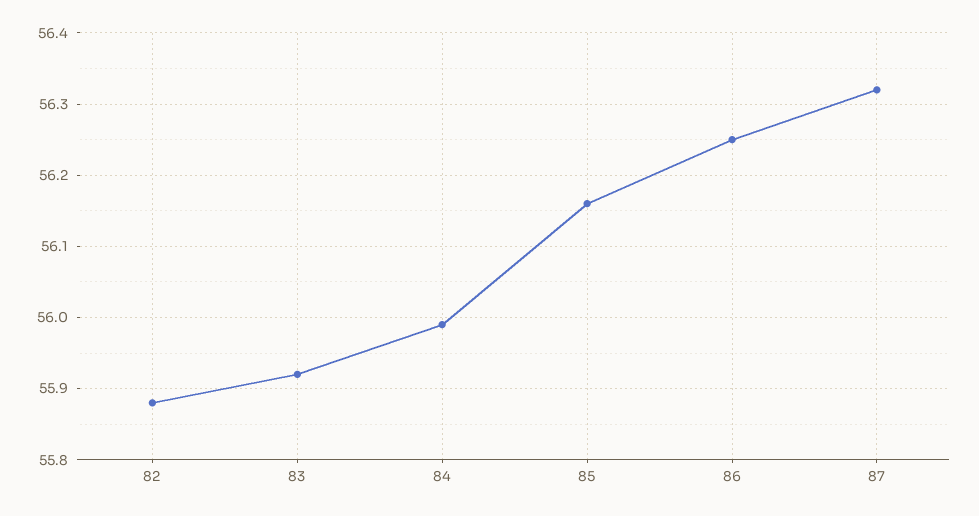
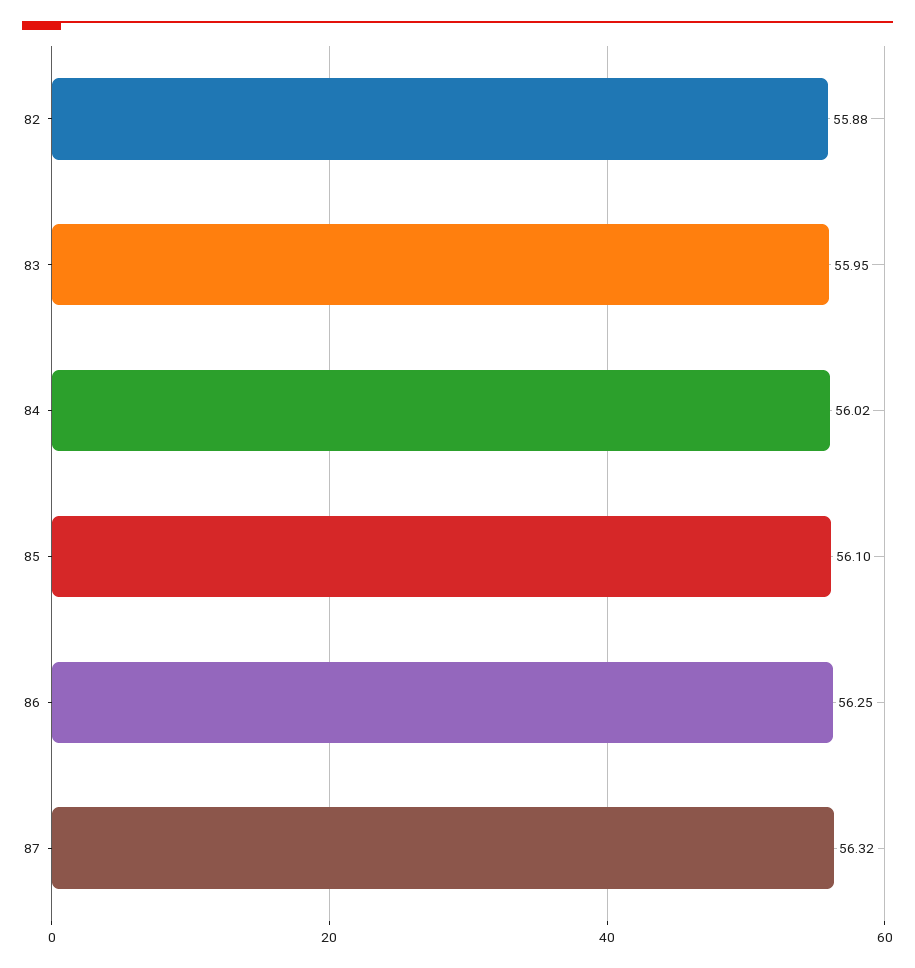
83: 55.92 -> 55.95
84: 55.99 -> 56.02
85: 56.16 -> 56.1

